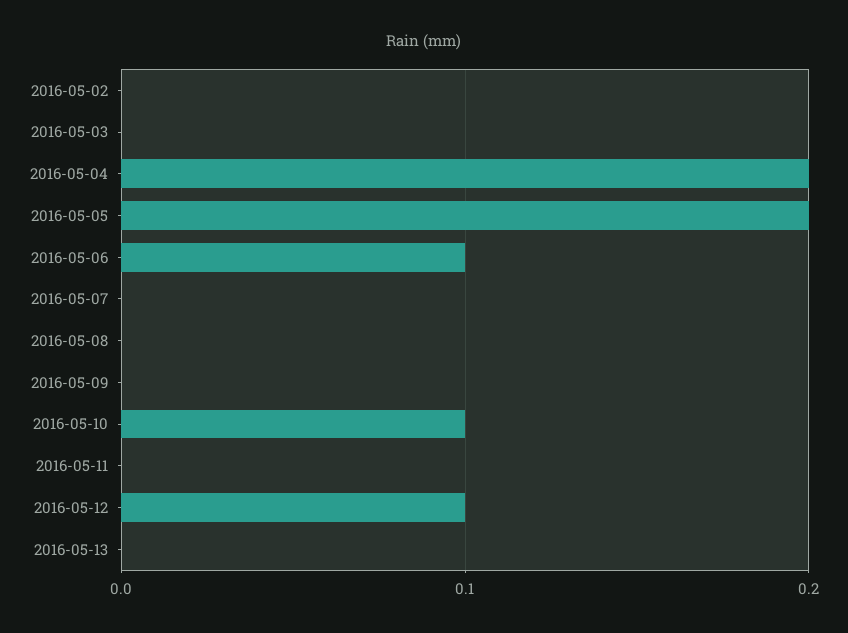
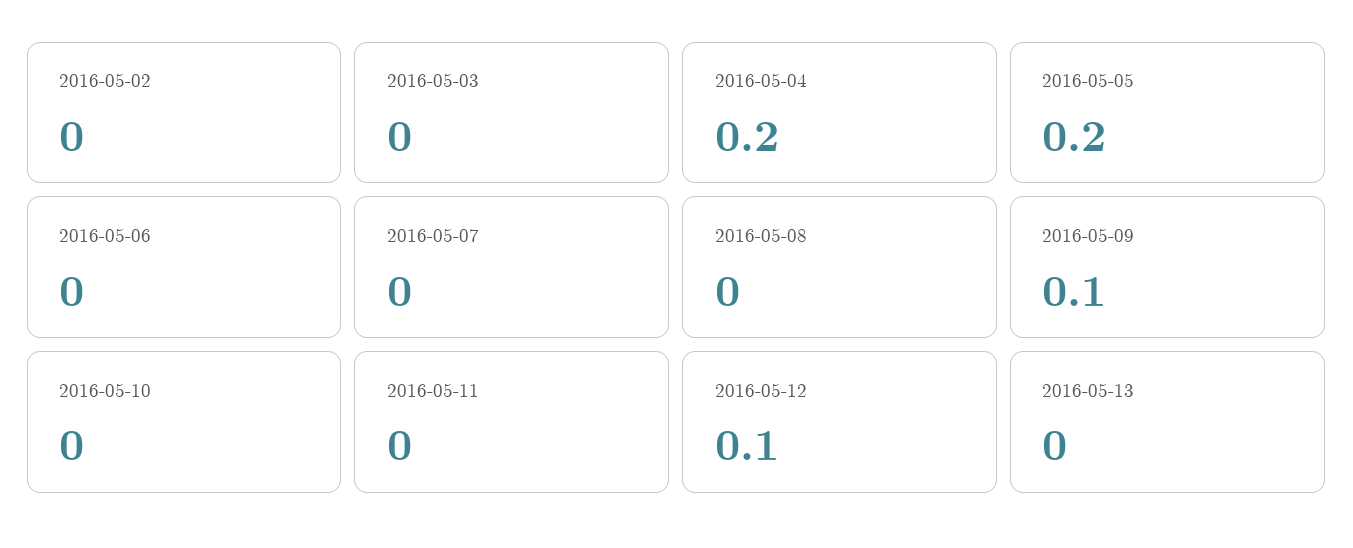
2016-05-06: 0.1 -> 0
2016-05-09: 0 -> 0.1
2016-05-10: 0.1 -> 0

